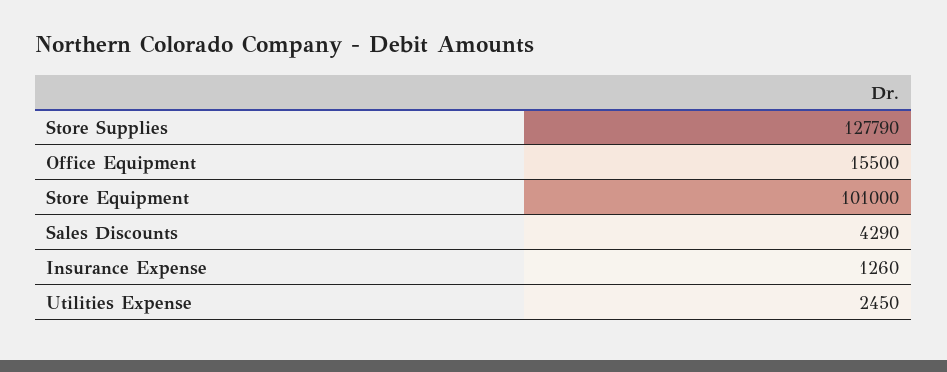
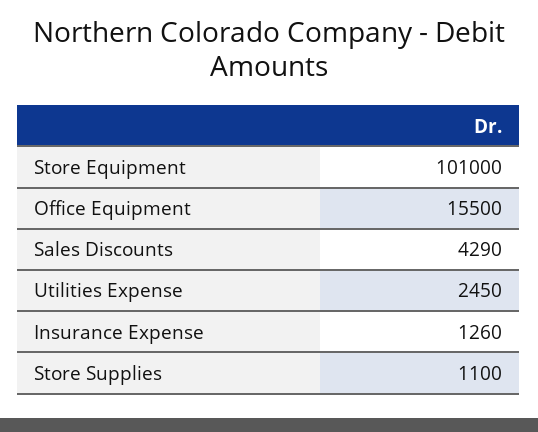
Store Supplies: 127790 -> 1100

